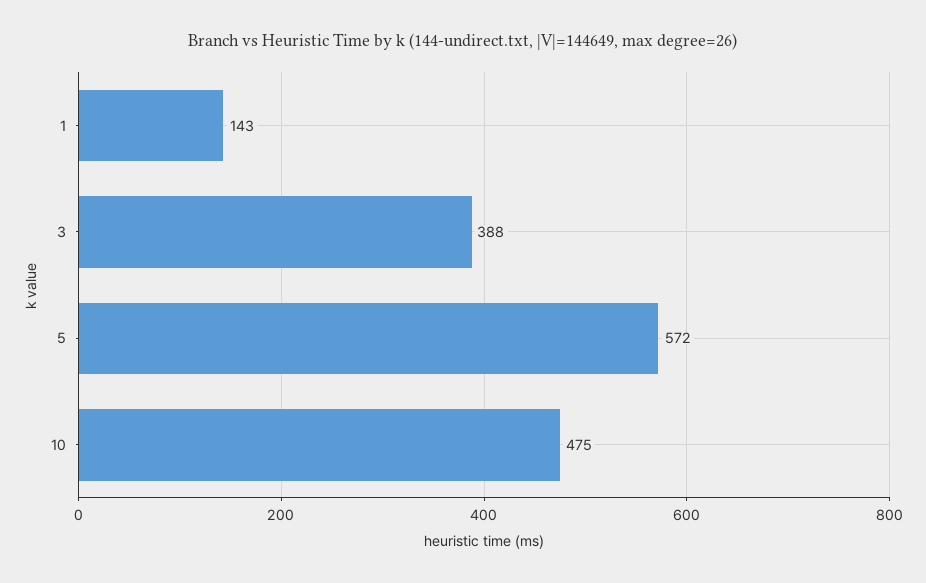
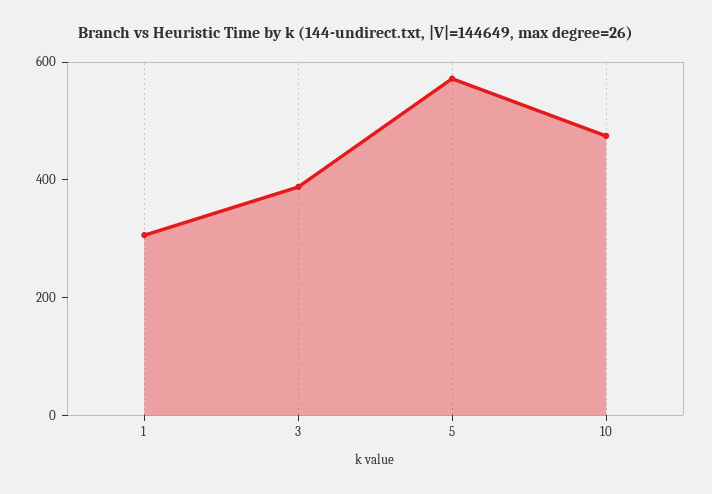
1: 143 -> 300

